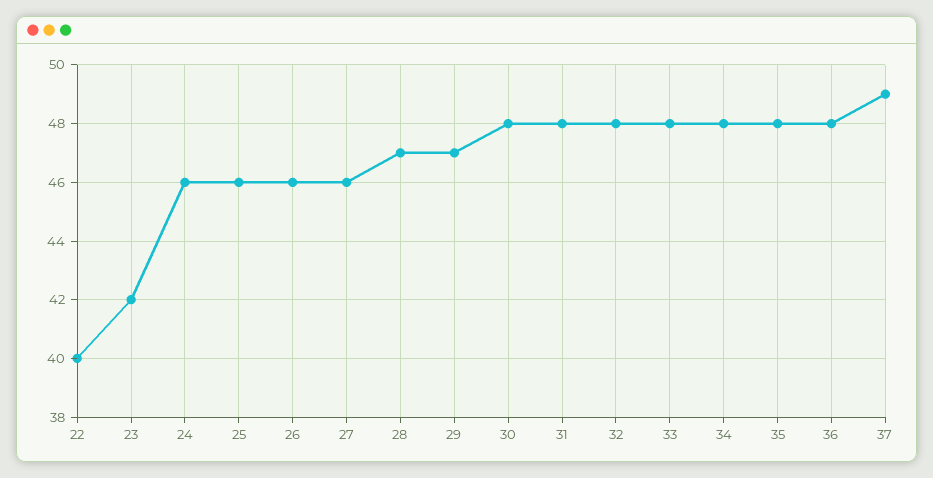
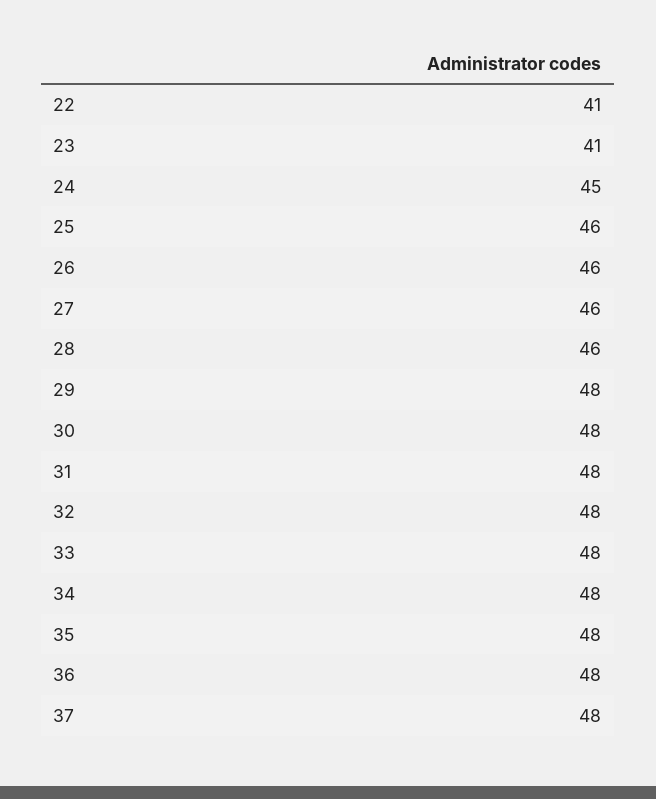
22: 40 -> 41
23: 42 -> 41
24: 46 -> 45
28: 47 -> 46
29: 47 -> 48
37: 49 -> 48

